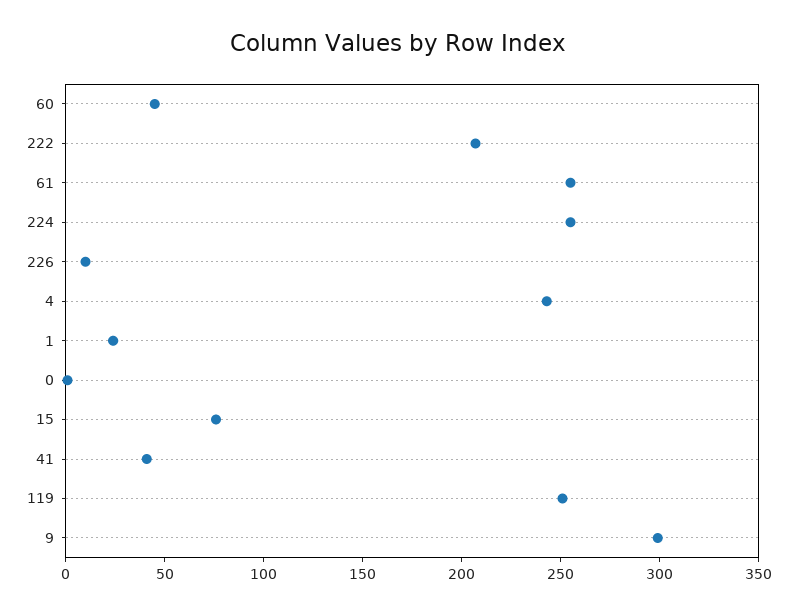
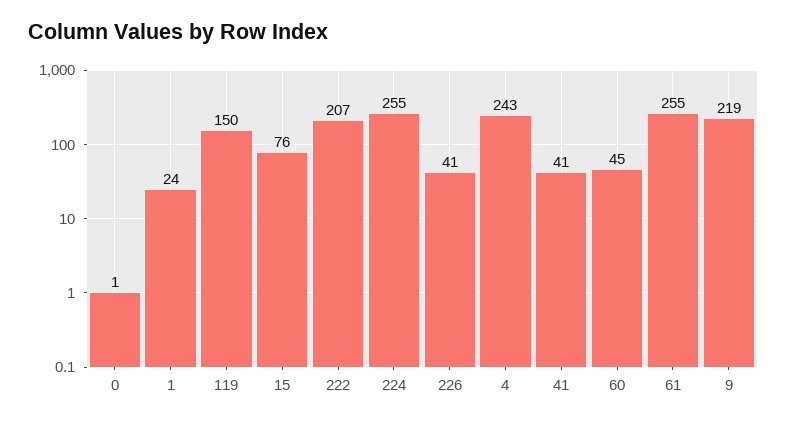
226: 10 -> 41
119: 250 -> 150
9: 300 -> 219

